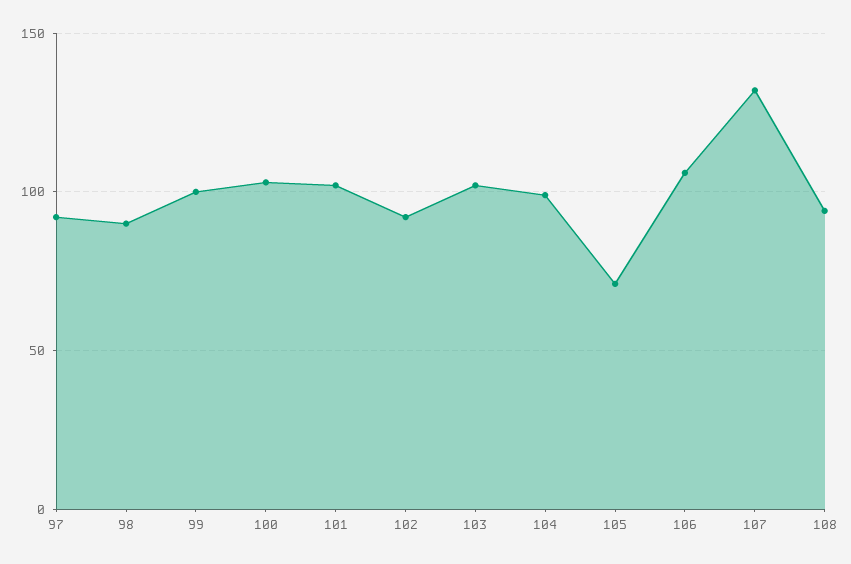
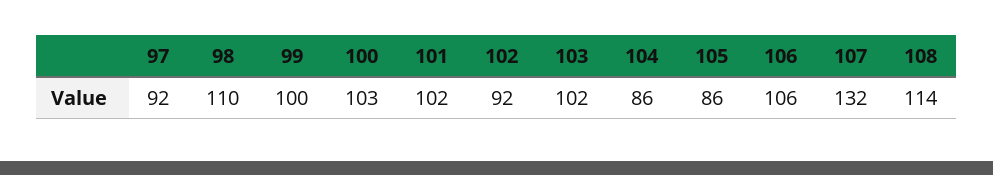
98: 90 -> 110
104: 100 -> 86
105: 70 -> 86
108: 95 -> 114

